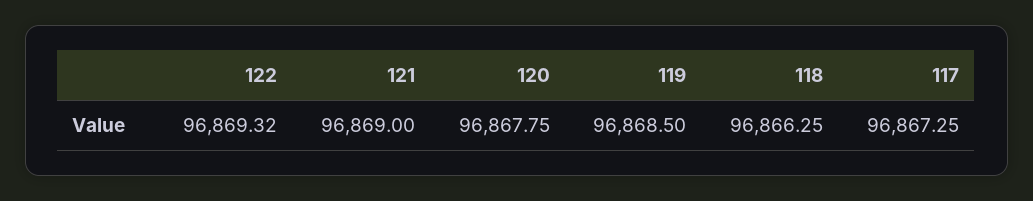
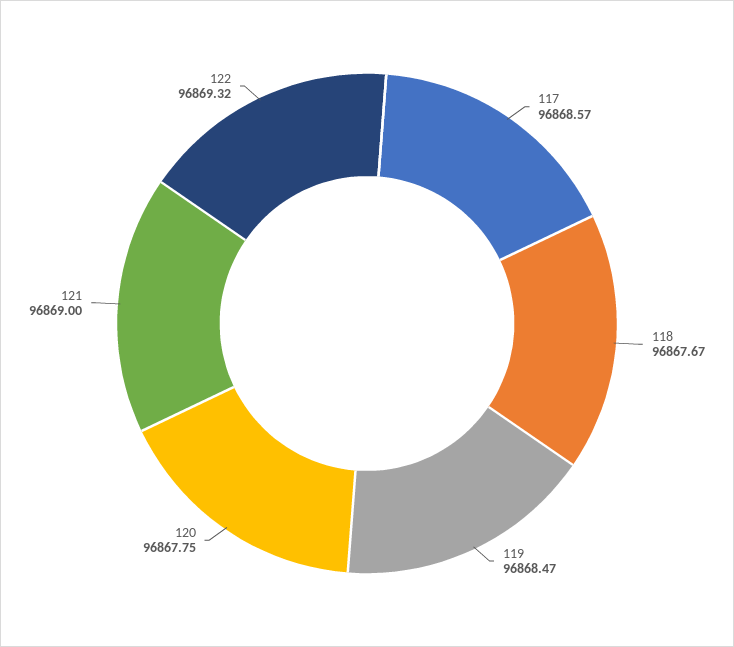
119: 96868.5 -> 96868.47
118: 96866.25 -> 96867.67
117: 96867.25 -> 96868.57

